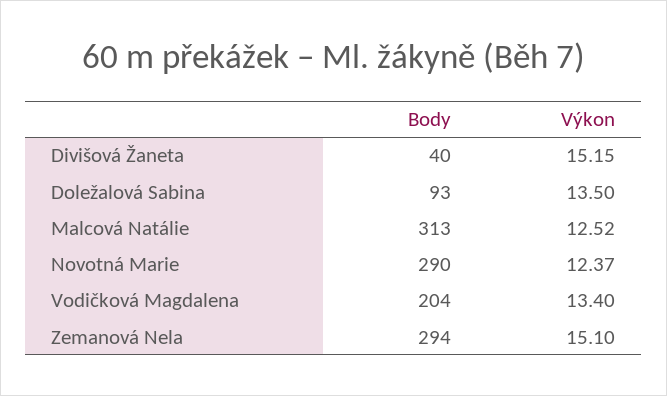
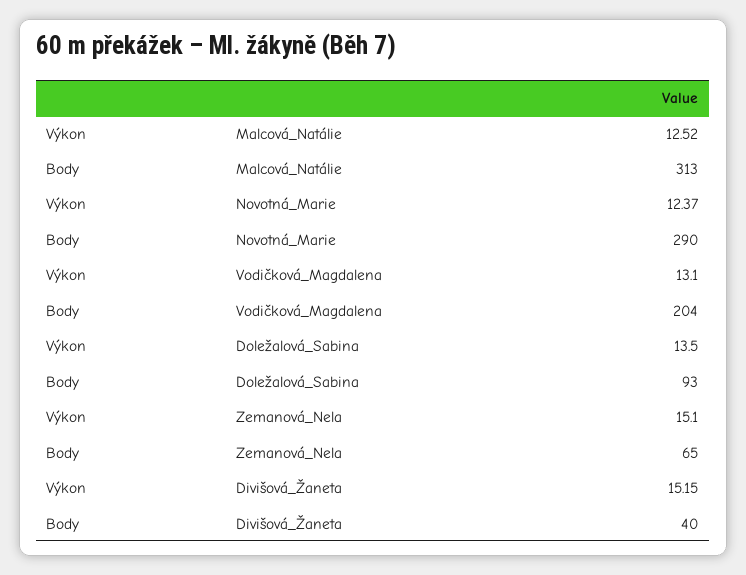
Výkon, Vodičková Magdalena: 13.4 -> 13.1
Body, Zemanová Nela: 294 -> 65

